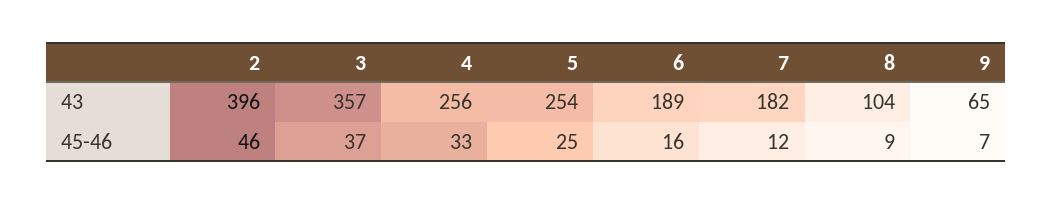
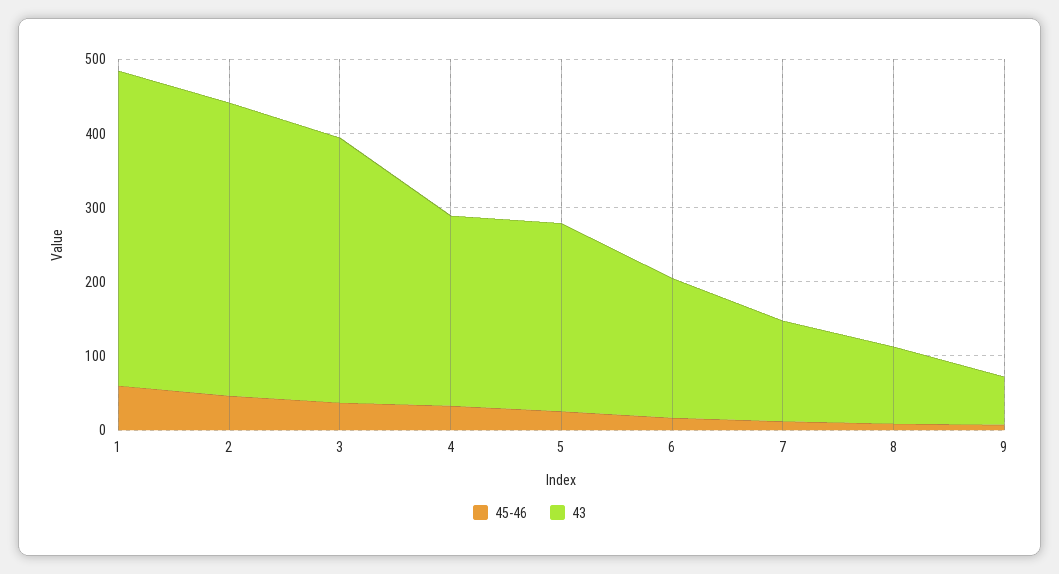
43, 7: 182 -> 140
45-46, 1: none -> 60
43, 1: none -> 420

